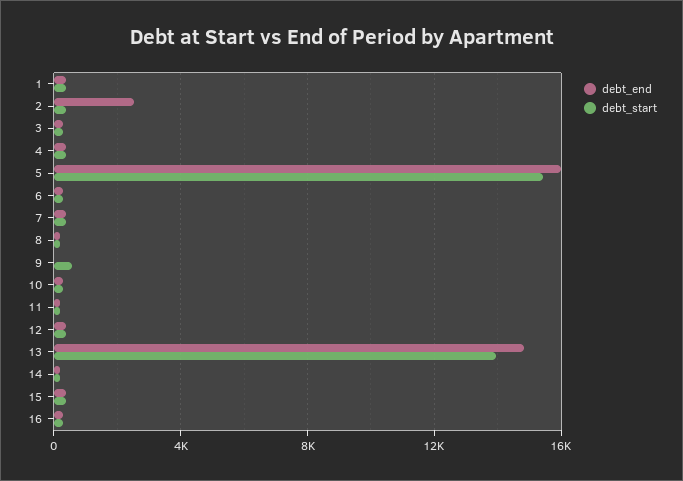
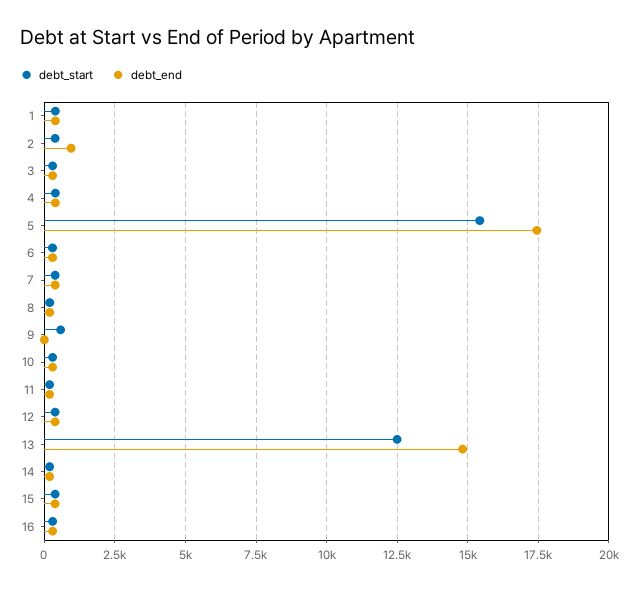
debt_end, 2: 2500 -> 1000
debt_end, 5: 16000 -> 17500
debt_start, 13: 14000 -> 12500

